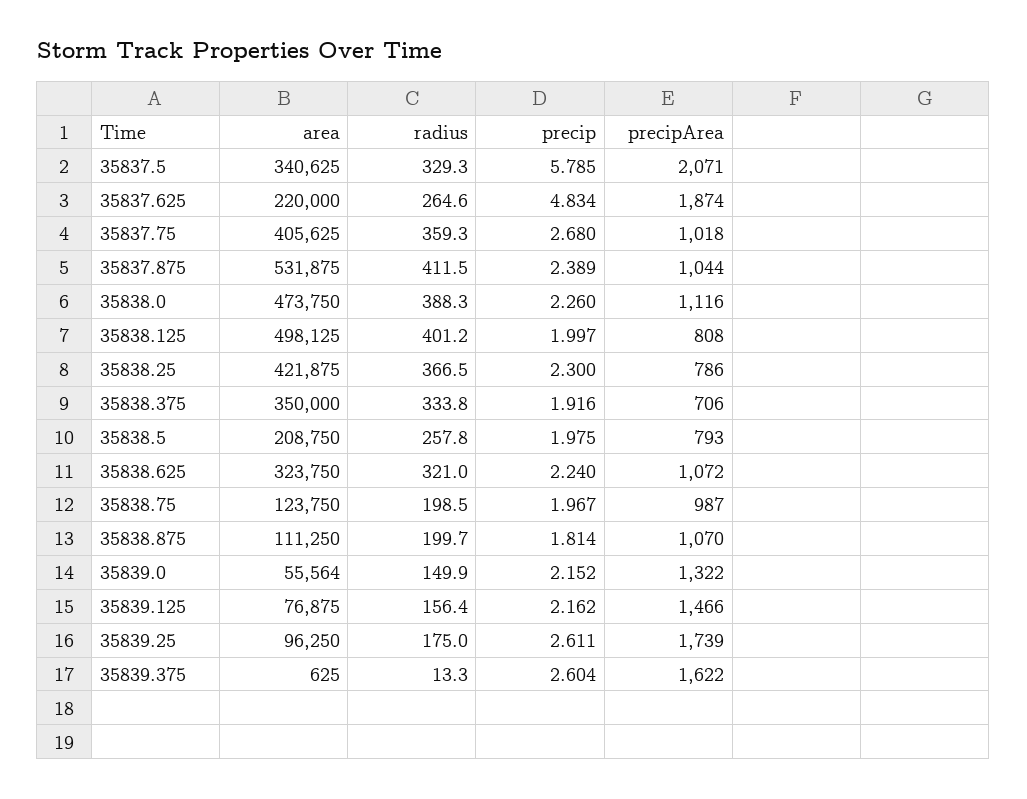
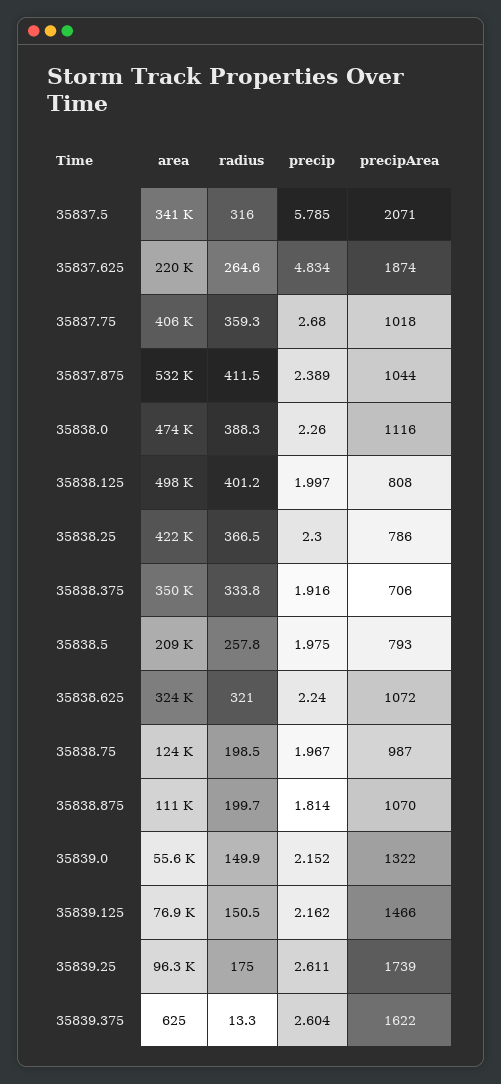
radius, 35837.5: 329.3 -> 316
radius, 35839.125: 156.4 -> 150.5

